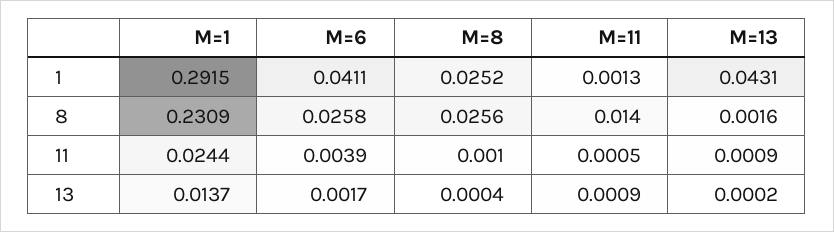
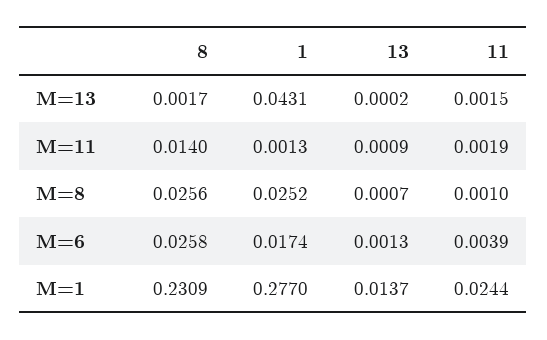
M=1, 1: 0.2915 -> 0.277
M=6, 1: 0.0411 -> 0.0174
M=13, 8: 0.0016 -> 0.0017
M=11, 11: 0.0005 -> 0.0019
M=13, 11: 0.0009 -> 0.0015
M=6, 13: 0.0017 -> 0.0013
M=8, 13: 0.0004 -> 0.0007

